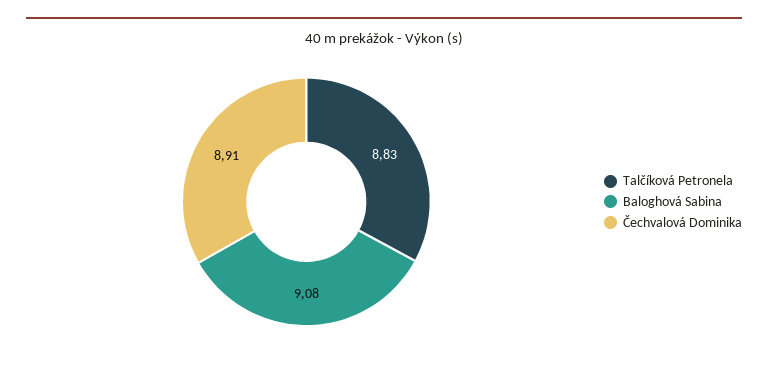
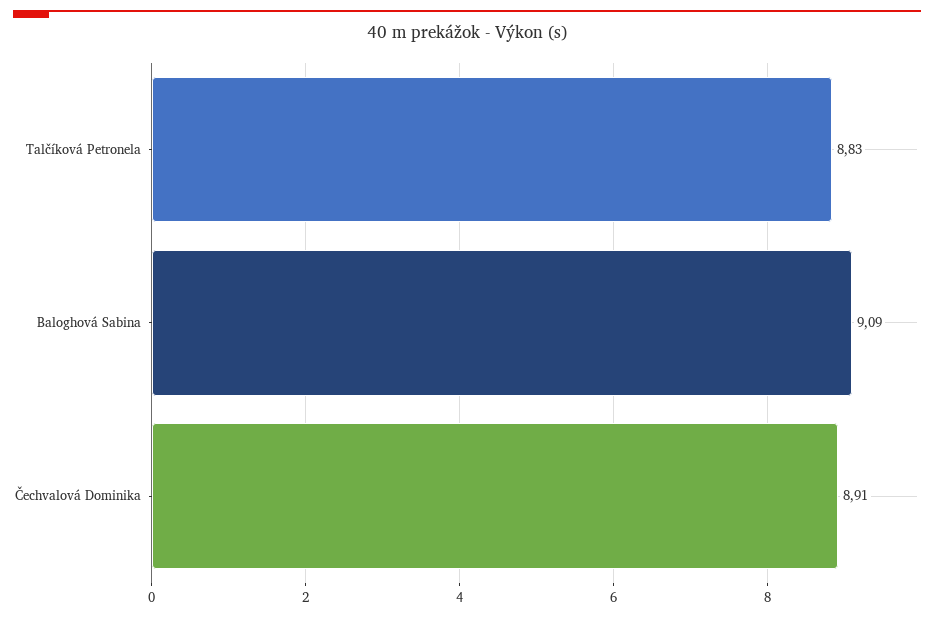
Baloghová Sabina: 9.08 -> 9.09

